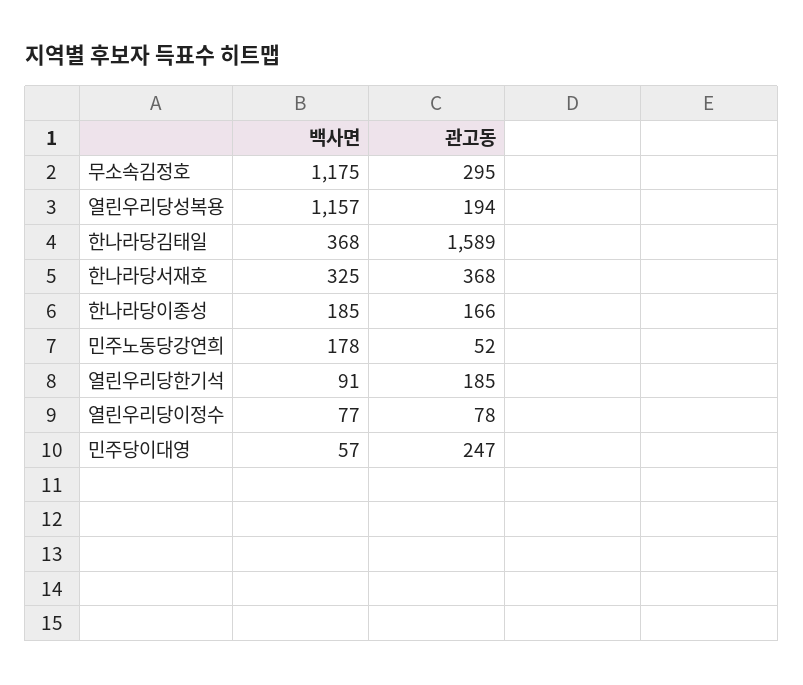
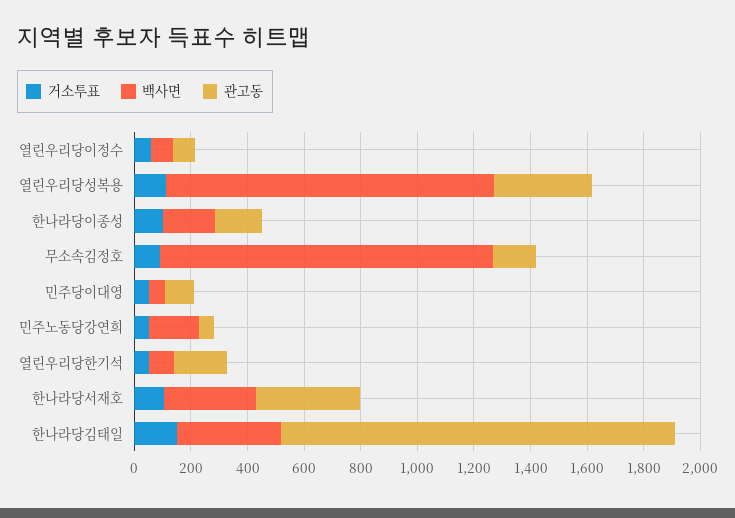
관고동, 무소속김정호: 295 -> 150
관고동, 열린우리당성복용: 194 -> 350
관고동, 한나라당김태일: 1589 -> 1400
관고동, 민주당이대영: 247 -> 100
거소투표, 열린우리당이정수: none -> 50
거소투표, 열린우리당성복용: none -> 100
거소투표, 한나라당이종성: none -> 100
거소투표, 무소속김정호: none -> 100
거소투표, 민주당이대영: none -> 50
거소투표, 민주노동당강연희: none -> 50
거소투표, 열린우리당한기석: none -> 50
거소투표, 한나라당서재호: none -> 100
거소투표, 한나라당김태일: none -> 150

